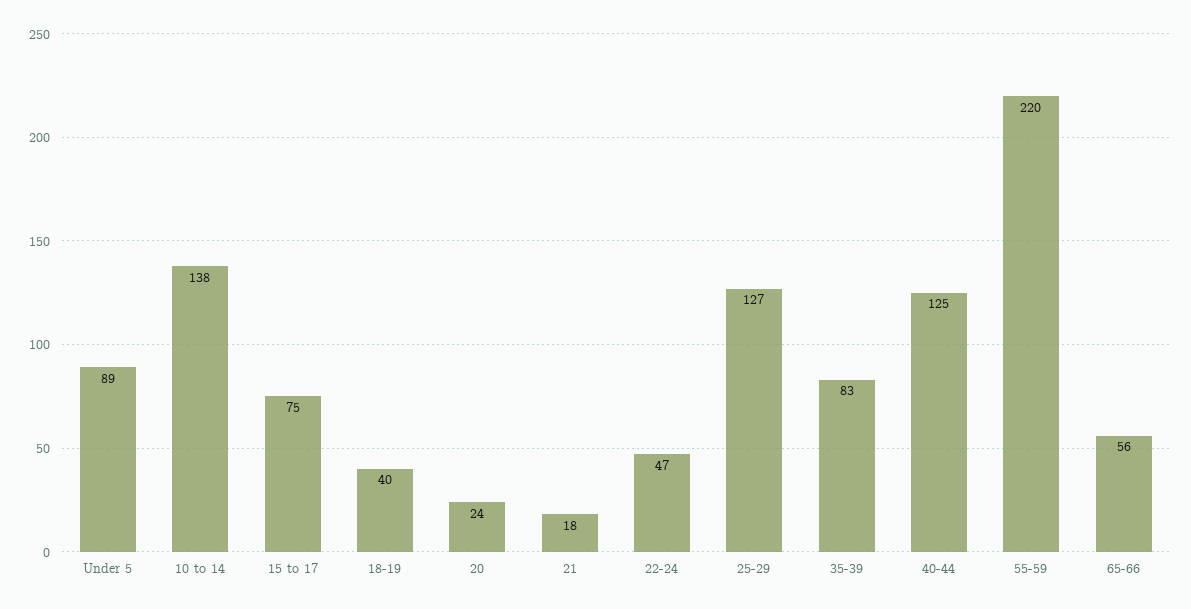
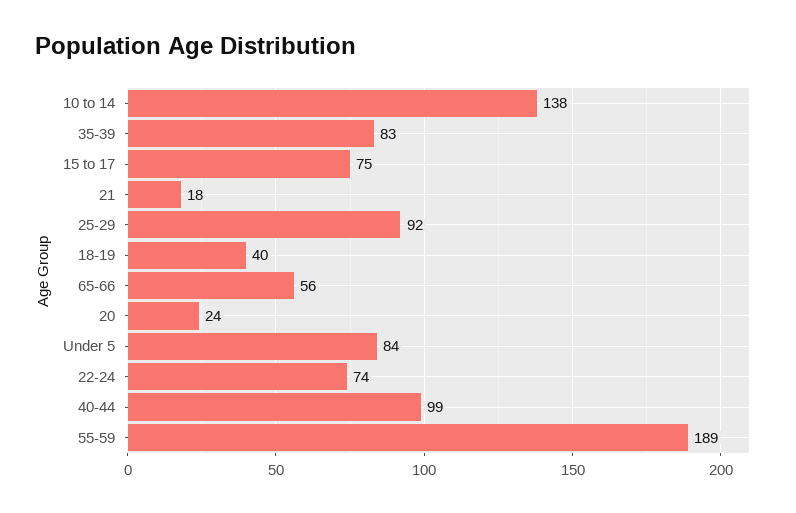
Under 5: 89 -> 84
22-24: 47 -> 74
25-29: 127 -> 92
40-44: 125 -> 99
55-59: 220 -> 189

